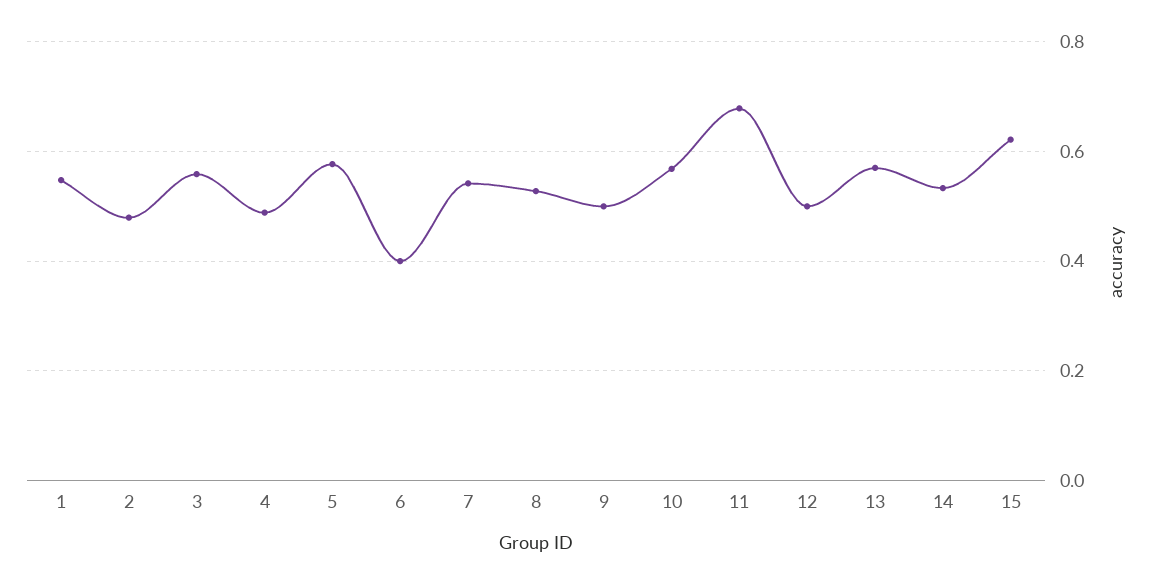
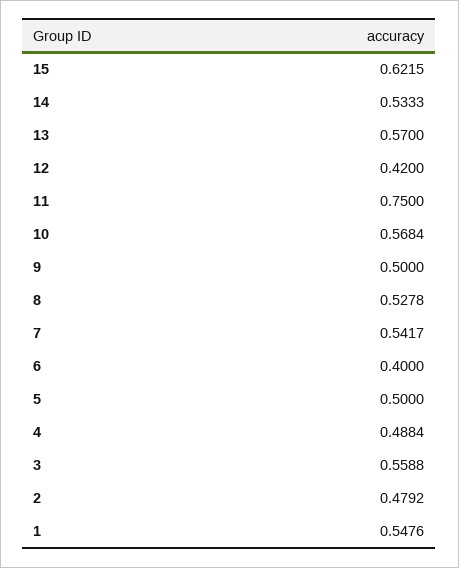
5: 0.58 -> 0.5
11: 0.68 -> 0.75
12: 0.5 -> 0.42

